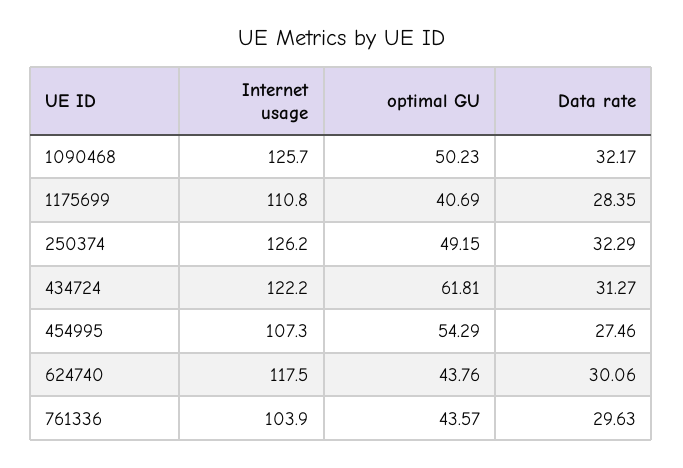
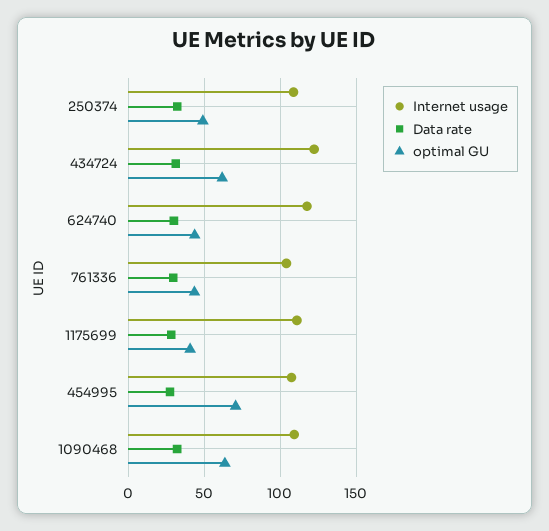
Internet usage, 1090468: 125.7 -> 110
optimal GU, 1090468: 50.23 -> 65
Internet usage, 250374: 126.2 -> 110
optimal GU, 454995: 54.29 -> 70

